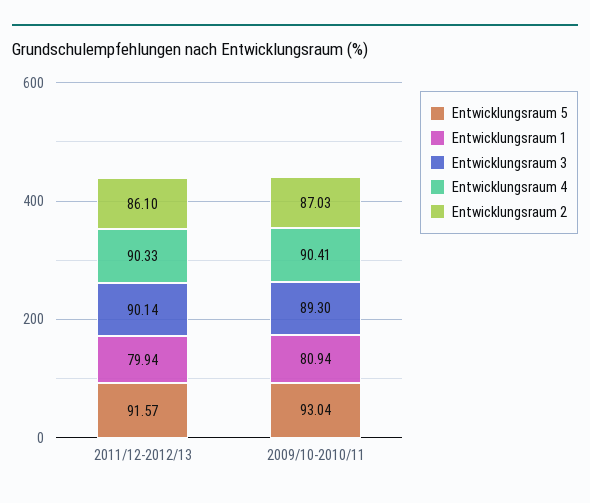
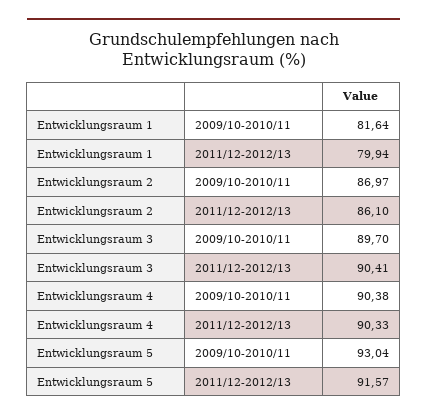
Entwicklungsraum 3, 2011/12-2012/13: 90.14 -> 90.41
Entwicklungsraum 1, 2009/10-2010/11: 80.94 -> 81.64
Entwicklungsraum 3, 2009/10-2010/11: 89.3 -> 89.7
Entwicklungsraum 4, 2009/10-2010/11: 90.41 -> 90.38
Entwicklungsraum 2, 2009/10-2010/11: 87.03 -> 86.97

